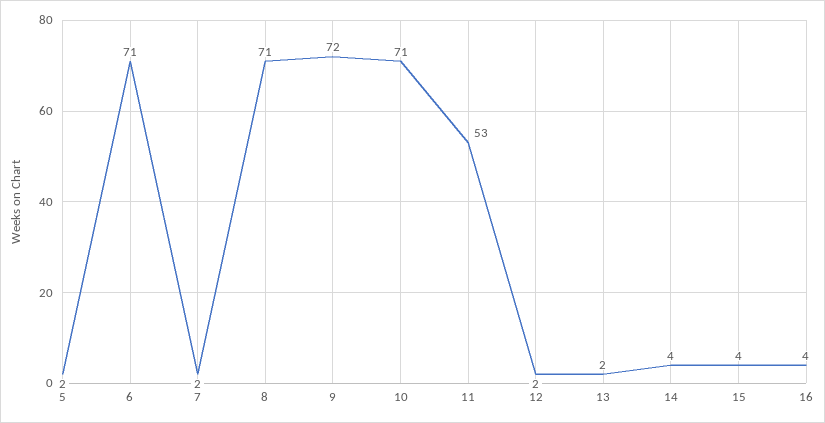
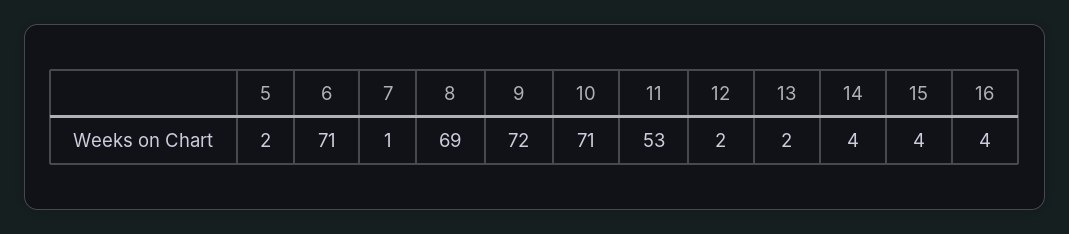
7: 2 -> 1
8: 71 -> 69

